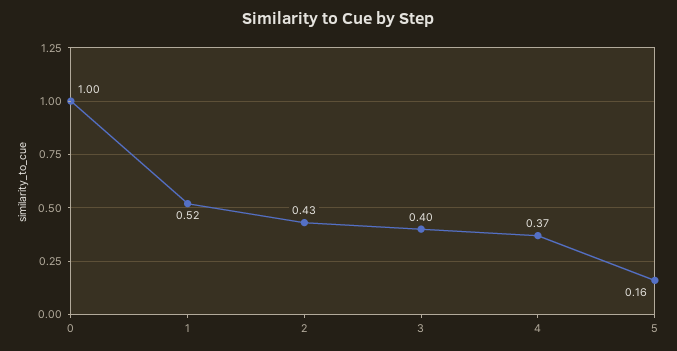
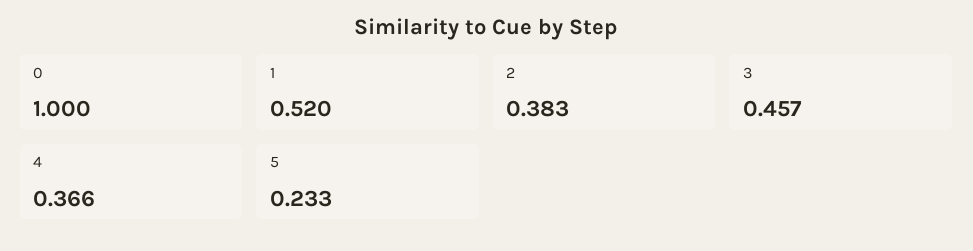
2: 0.43 -> 0.383
3: 0.4 -> 0.457
5: 0.16 -> 0.233

